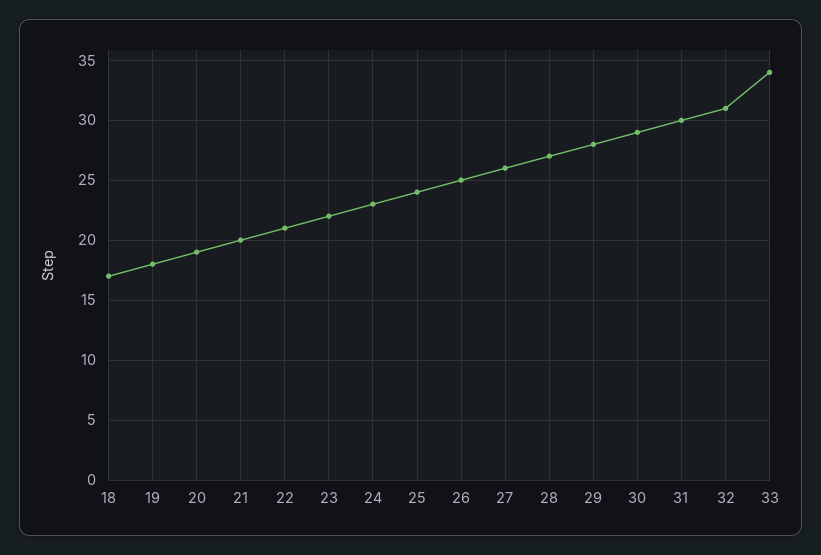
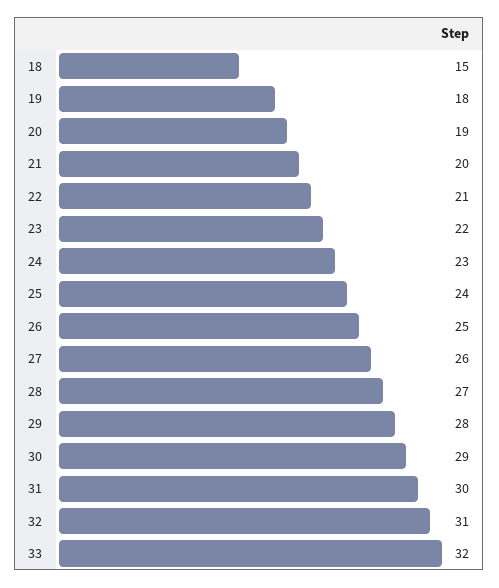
18: 17 -> 15
33: 34 -> 32

